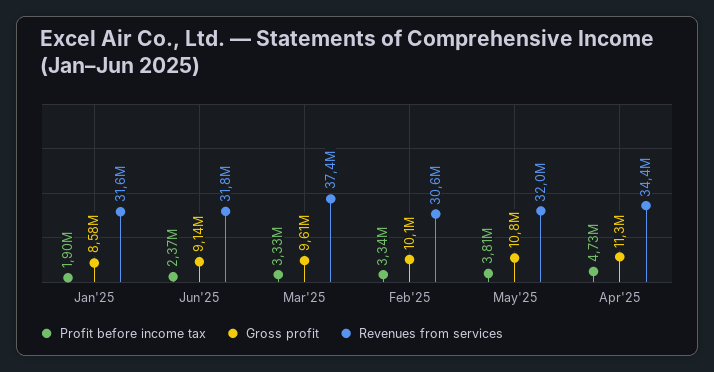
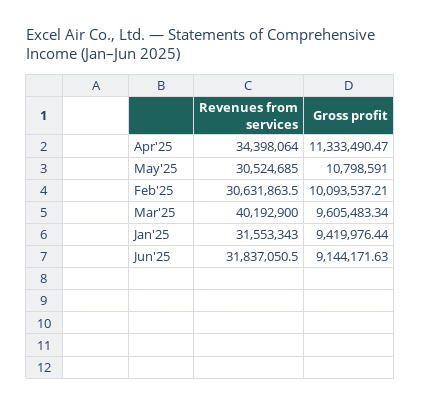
Profit before income tax, Jan'25: 1900000 -> none
Gross profit, Jan'25: 8580000 -> 9419976.44
Profit before income tax, Jun'25: 2370000 -> none
Profit before income tax, Mar'25: 3330000 -> none
Revenues from services, Mar'25: 37400000 -> 40192900
Profit before income tax, Feb'25: 3340000 -> none
Profit before income tax, May'25: 3810000 -> none
Revenues from services, May'25: 32000000 -> 30524685
Profit before income tax, Apr'25: 4730000 -> none

